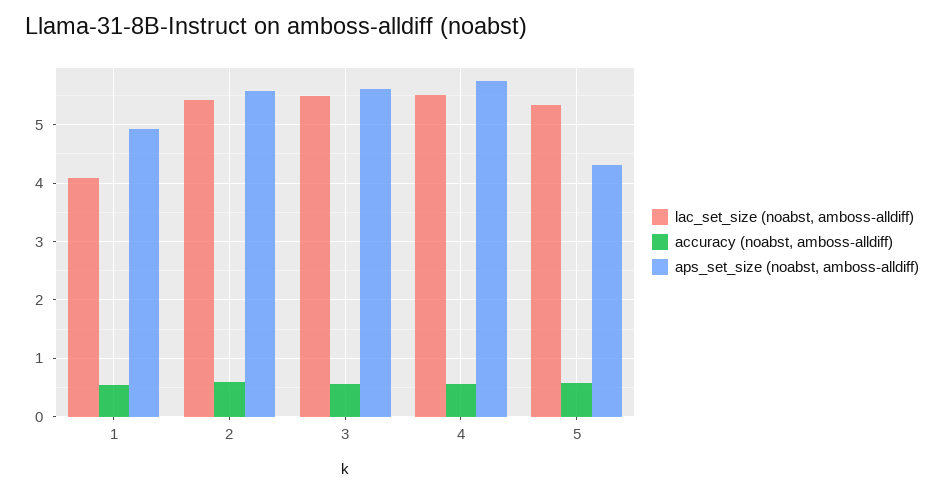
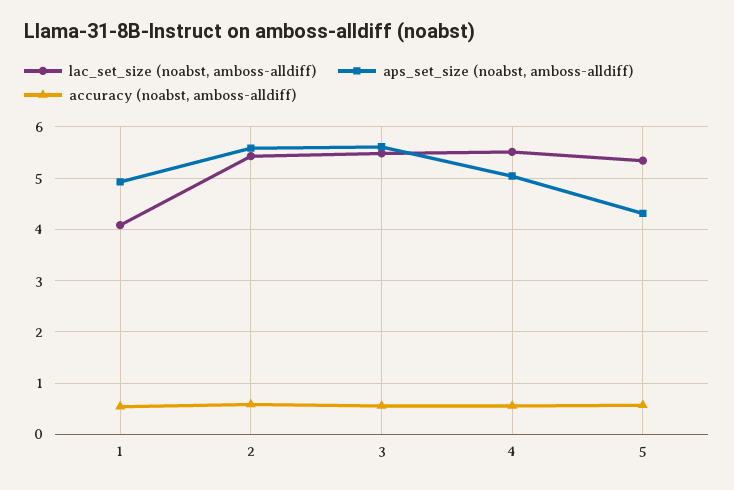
aps_set_size (noabst, amboss-alldiff), 4: 5.8 -> 5

